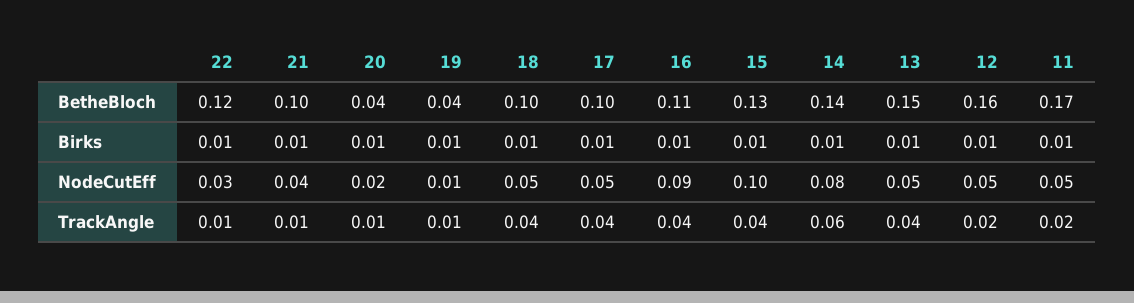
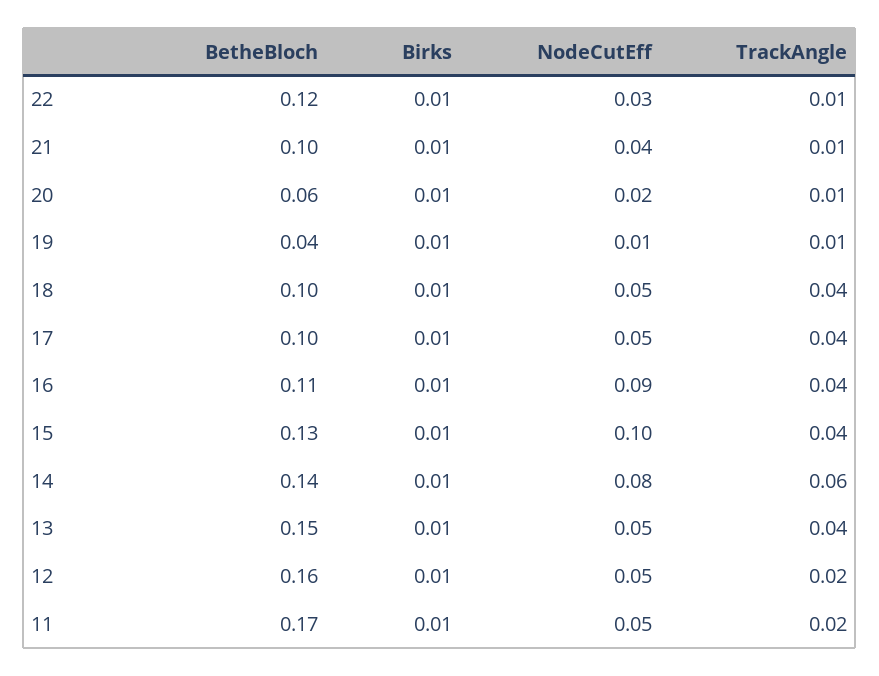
20, BetheBloch: 0.04 -> 0.06

